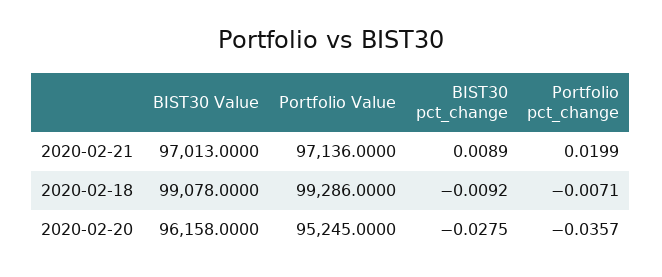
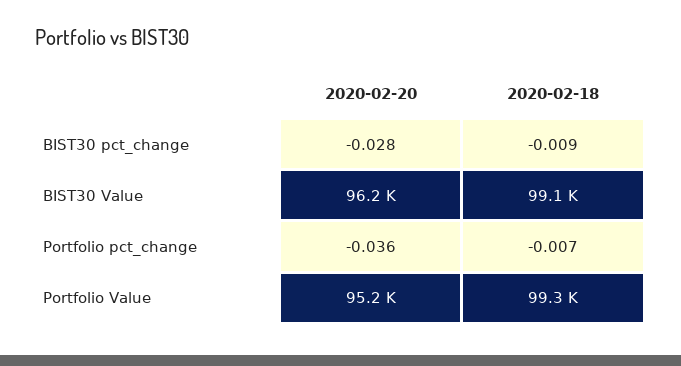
BIST30 Value, 2020-02-21: 97013 -> none
Portfolio Value, 2020-02-21: 97136 -> none
BIST30 pct_change, 2020-02-21: 0.0089 -> none
Portfolio pct_change, 2020-02-21: 0.0199 -> none

